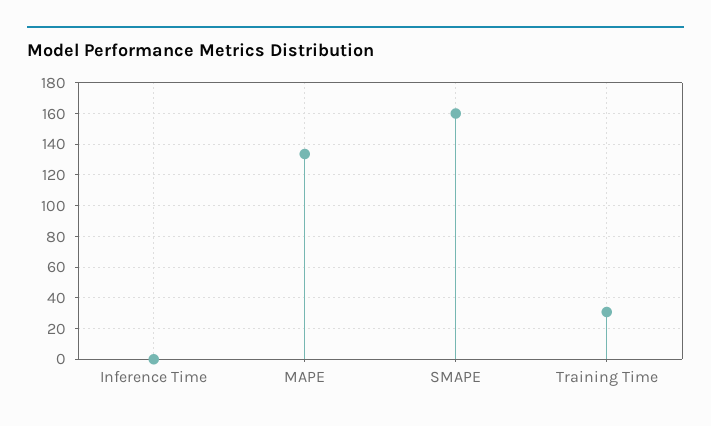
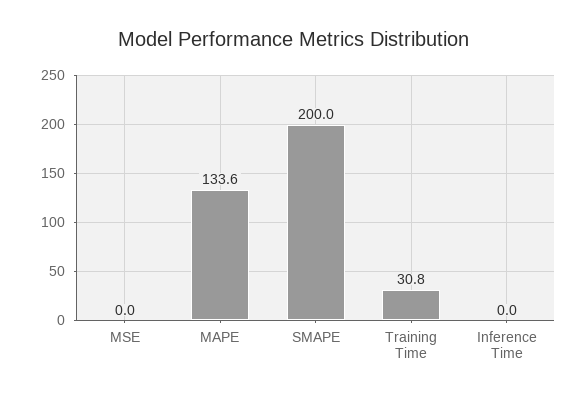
SMAPE: 160 -> 200
MSE: none -> 0

